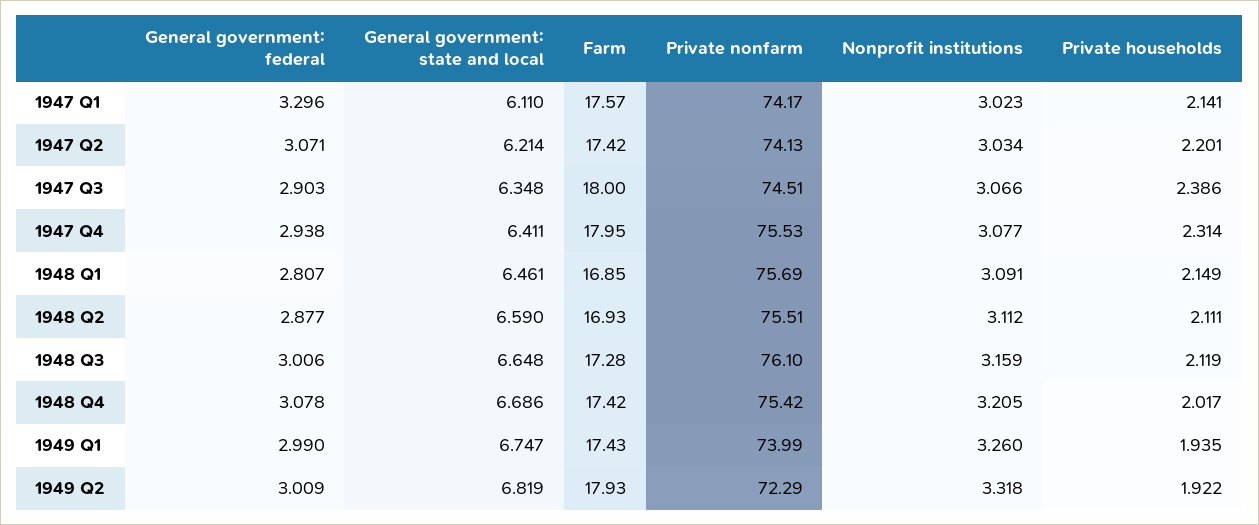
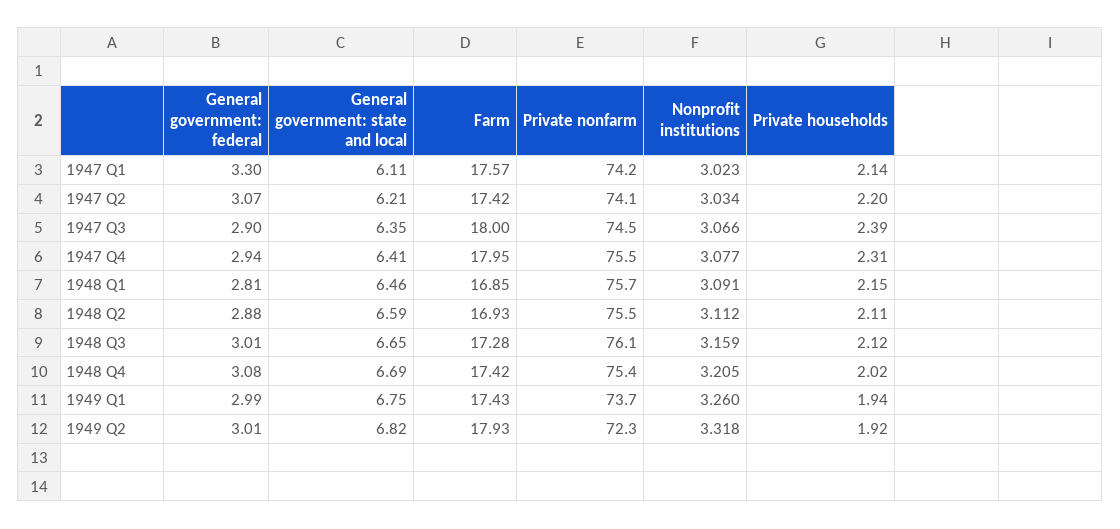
Private nonfarm, 1949 Q1: 73.99 -> 73.7

